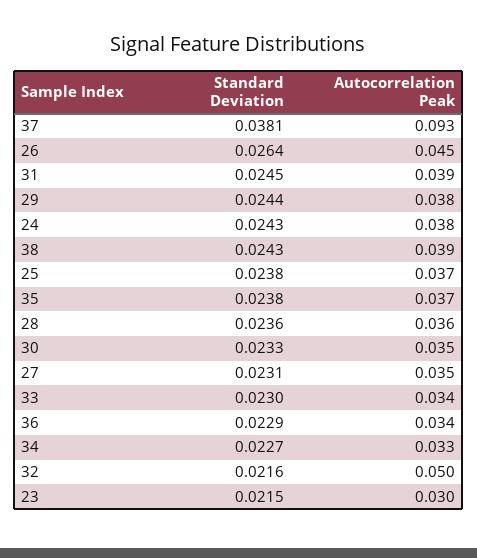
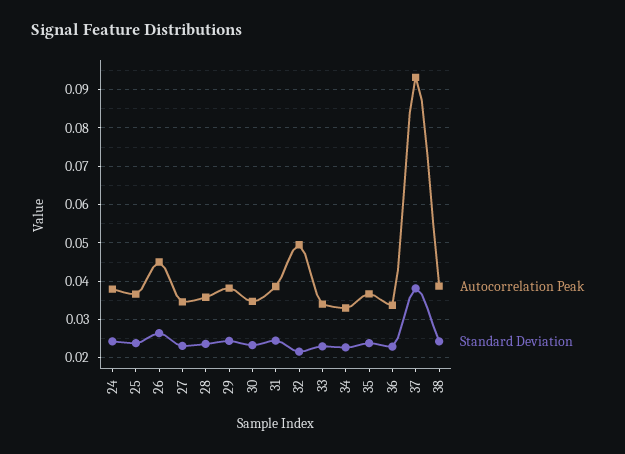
Standard Deviation, 23: 0.0215 -> none
Autocorrelation Peak, 23: 0.03 -> none

